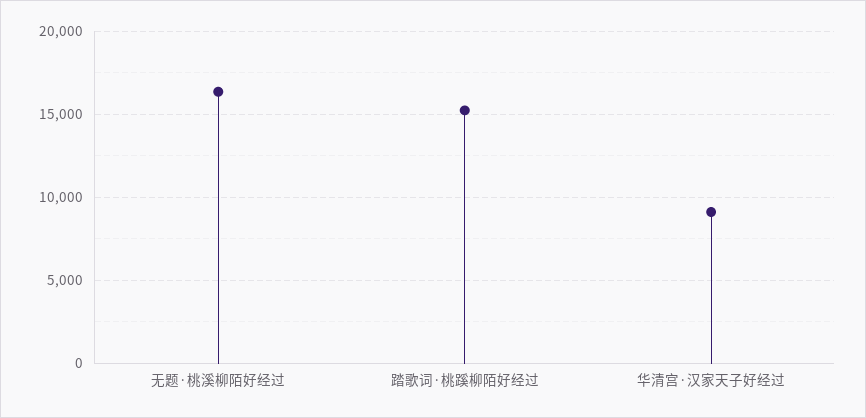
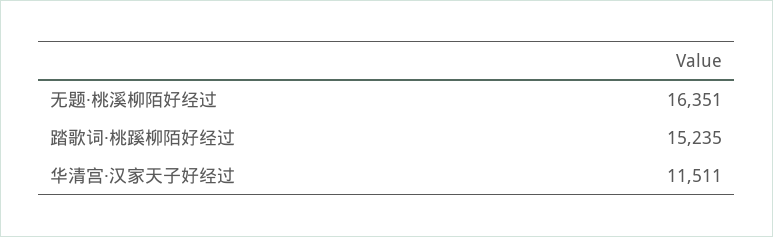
华清宫·汉家天子好经过: 9000 -> 11511

